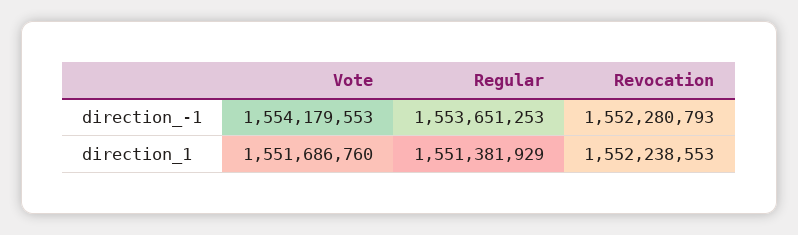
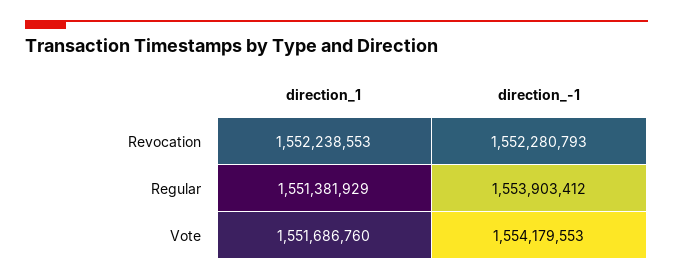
Regular, direction_-1: 1553651253 -> 1553903412

